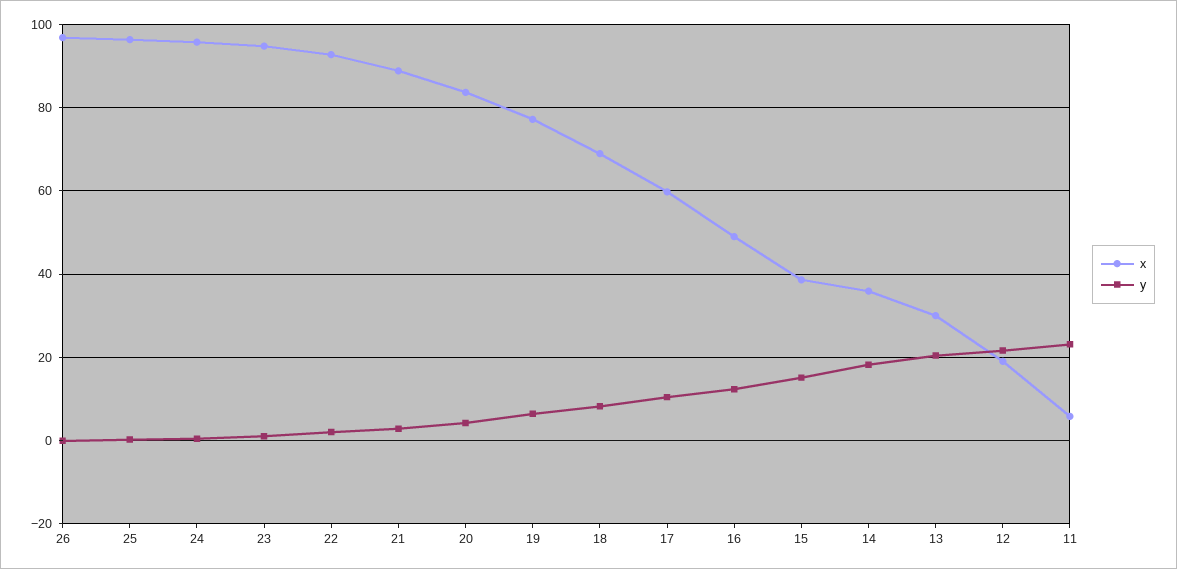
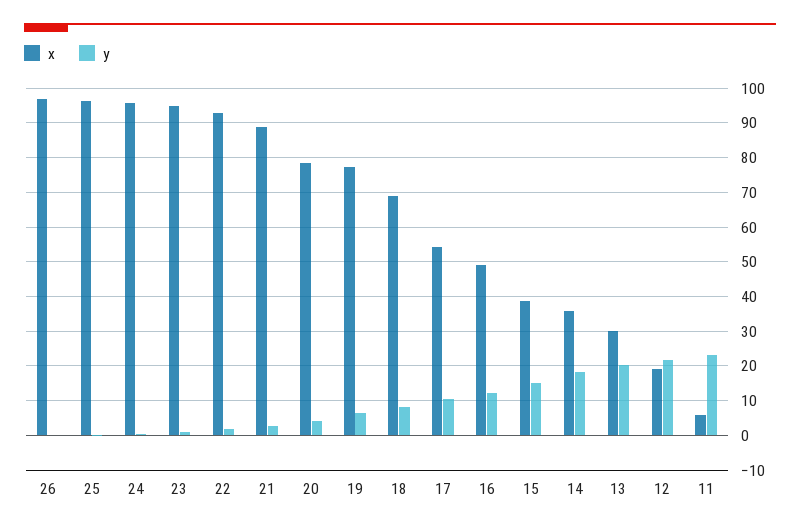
x, 20: 84 -> 78
x, 17: 60 -> 54

